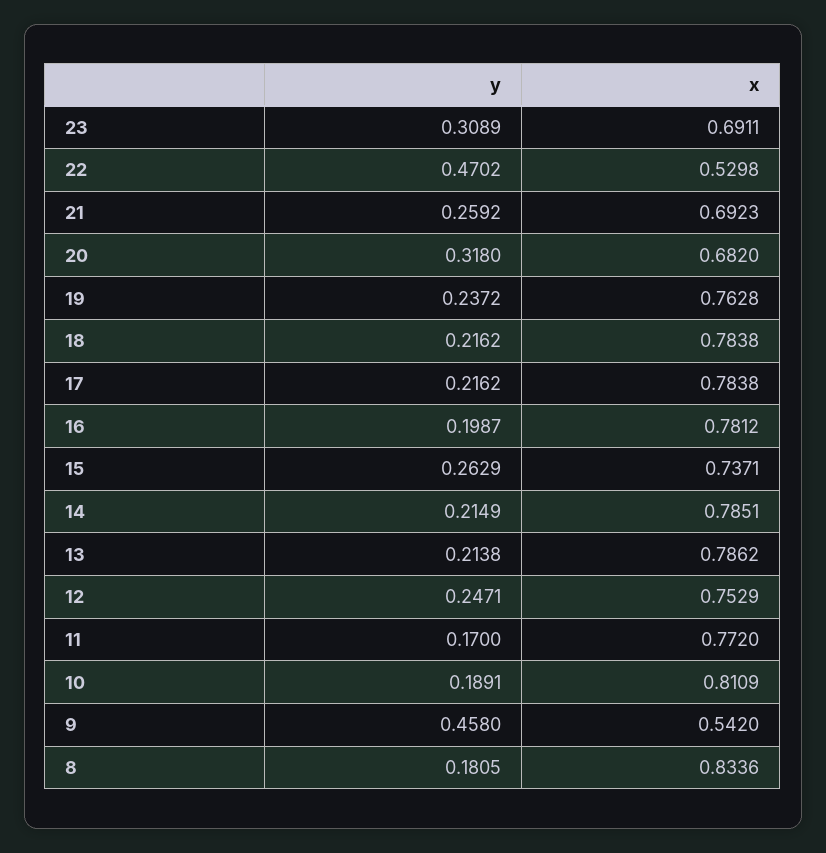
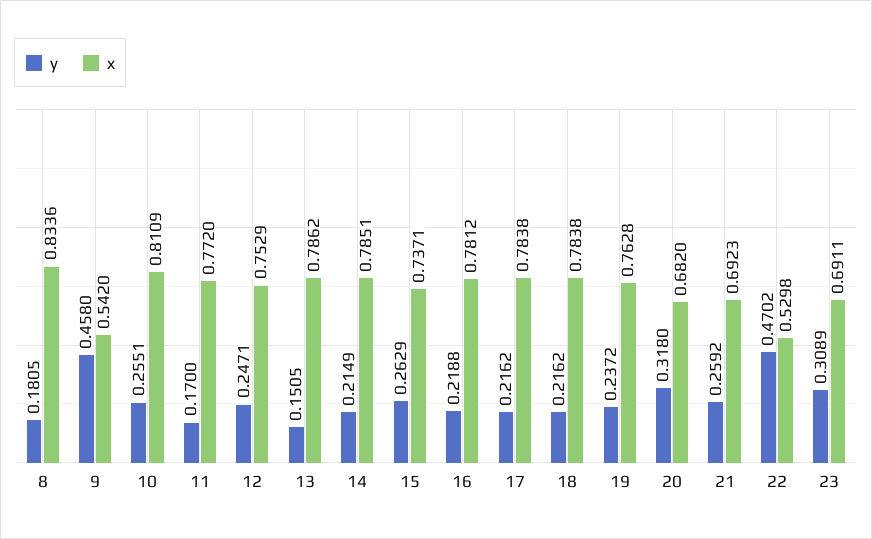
y, 16: 0.1987 -> 0.2188
y, 13: 0.2138 -> 0.1505
y, 10: 0.1891 -> 0.2551

